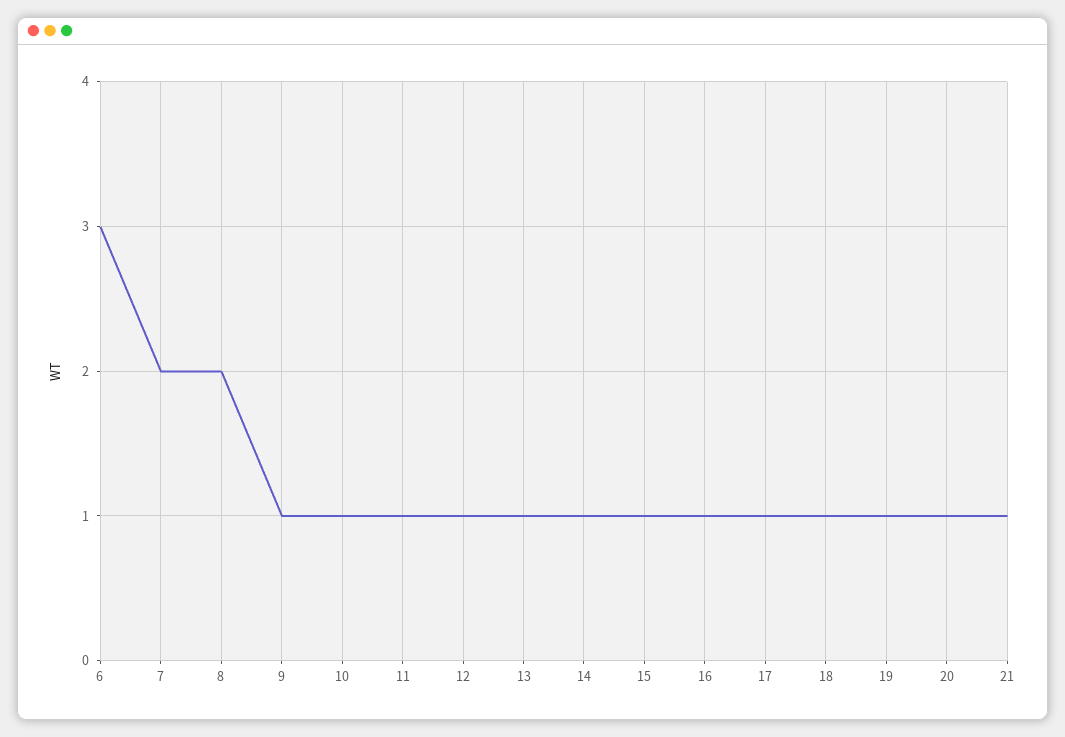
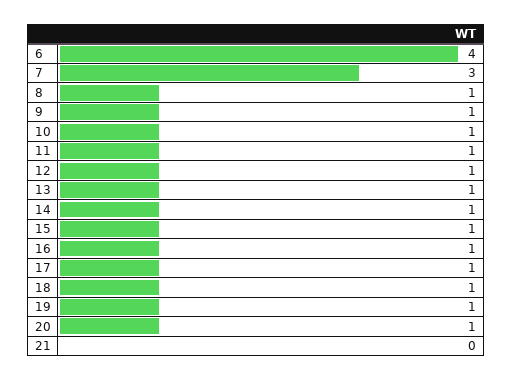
6: 3 -> 4
7: 2 -> 3
8: 2 -> 1
21: 1 -> 0

